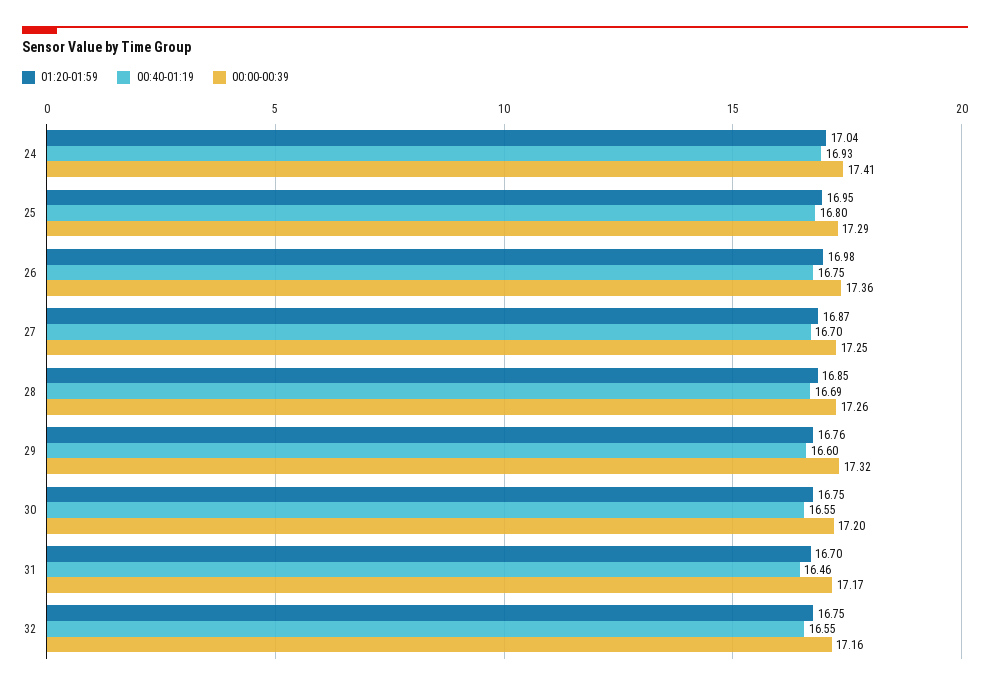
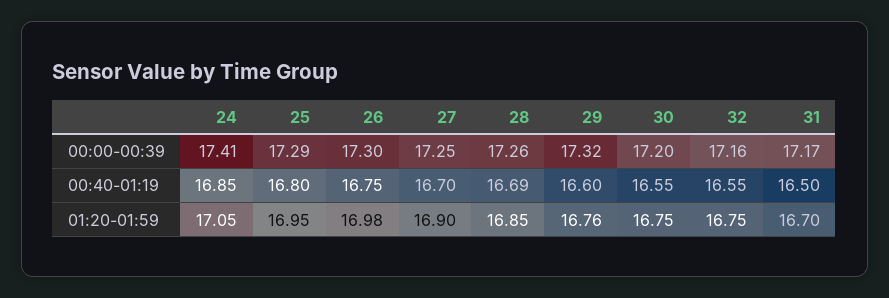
01:20-01:59, 24: 17.04 -> 17.05
00:40-01:19, 24: 16.93 -> 16.85
00:00-00:39, 26: 17.36 -> 17.3
01:20-01:59, 27: 16.87 -> 16.9
00:40-01:19, 31: 16.46 -> 16.5

